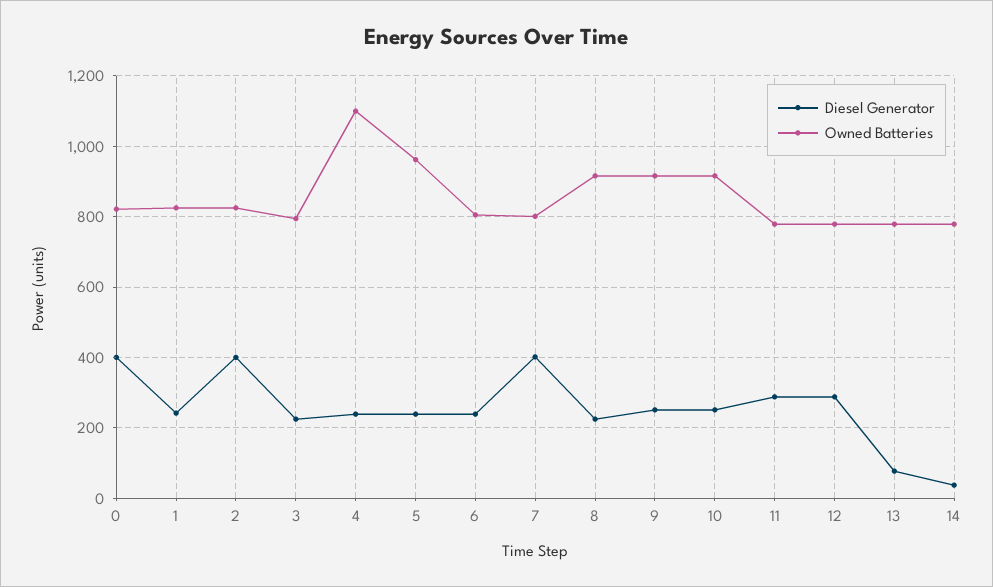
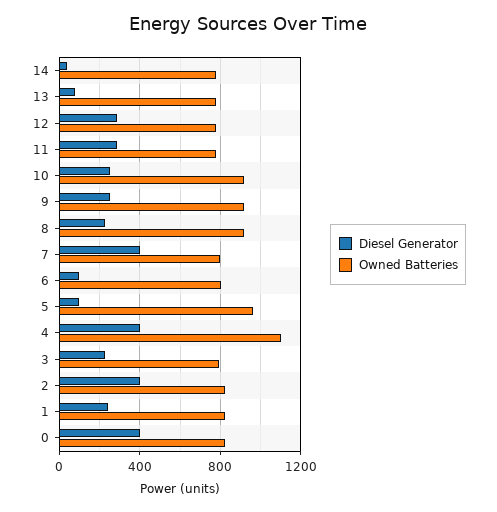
Diesel Generator, 4: 240 -> 400
Diesel Generator, 5: 240 -> 100
Diesel Generator, 6: 240 -> 100

